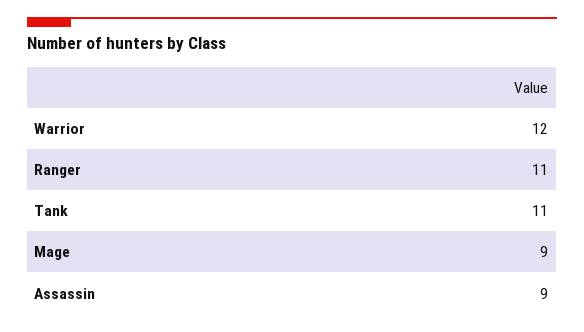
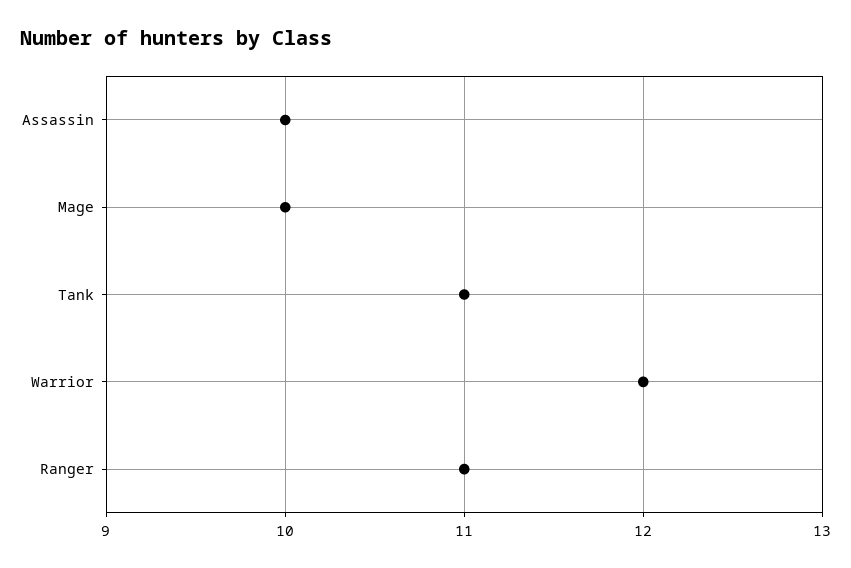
Mage: 9 -> 10
Assassin: 9 -> 10

